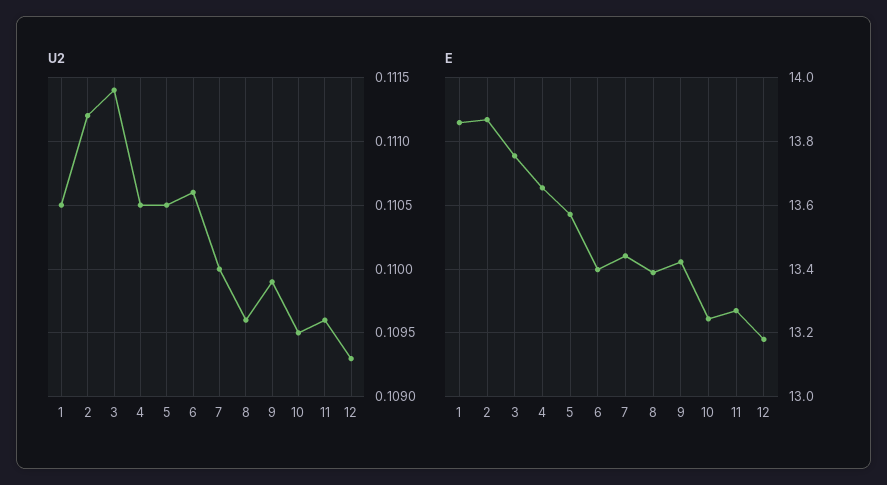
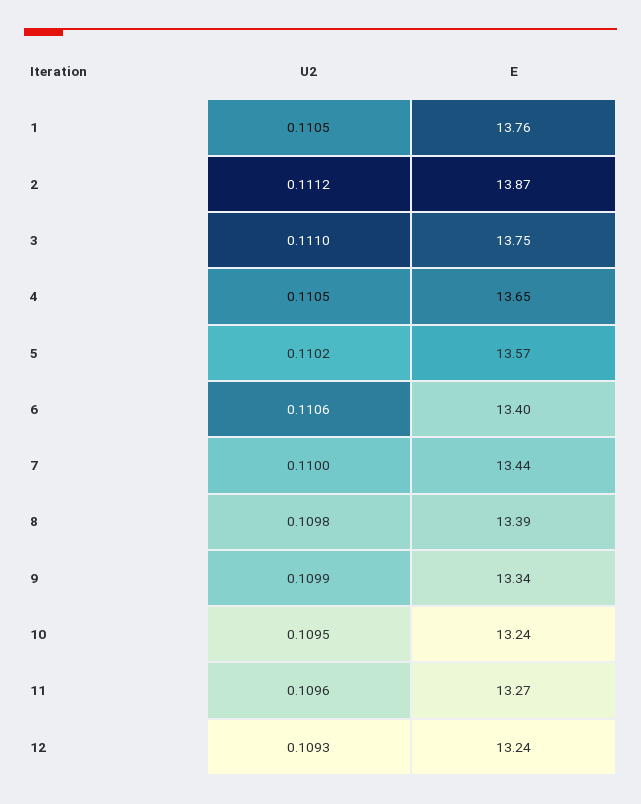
U2, 3: 0.1114 -> 0.111
U2, 5: 0.1105 -> 0.1102
U2, 8: 0.1096 -> 0.1098
E, 1: 13.86 -> 13.76
E, 9: 13.42 -> 13.34
E, 12: 13.18 -> 13.24

